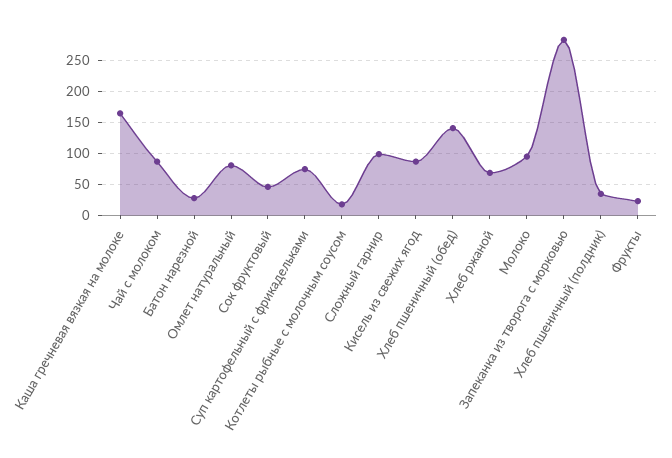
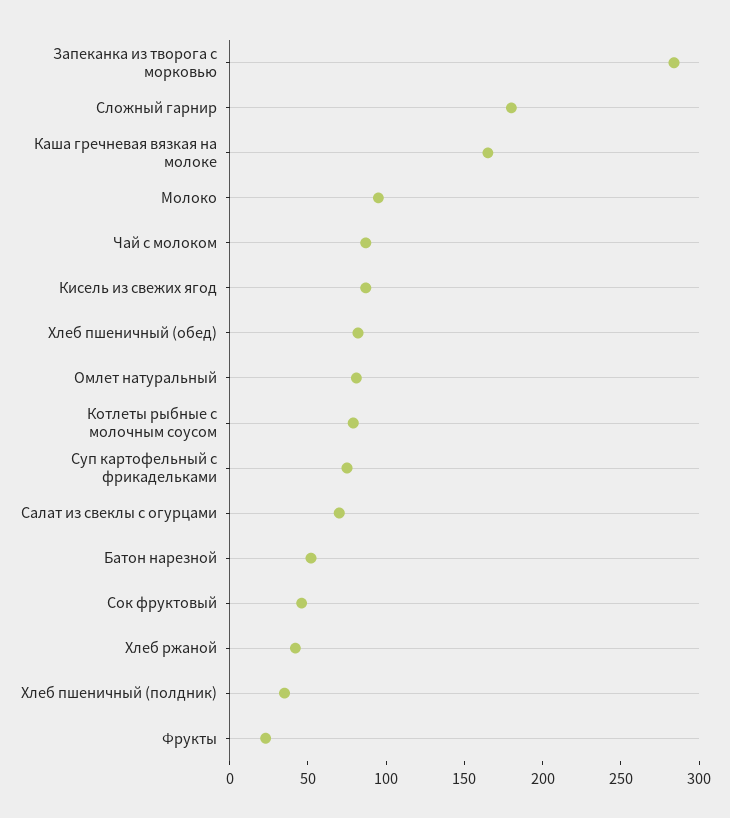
Батон нарезной: 30 -> 50
Котлеты рыбные с молочным соусом: 20 -> 80
Сложный гарнир: 100 -> 180
Хлеб пшеничный (обед): 140 -> 80
Хлеб ржаной: 70 -> 40
Салат из свеклы с огурцами: none -> 70

